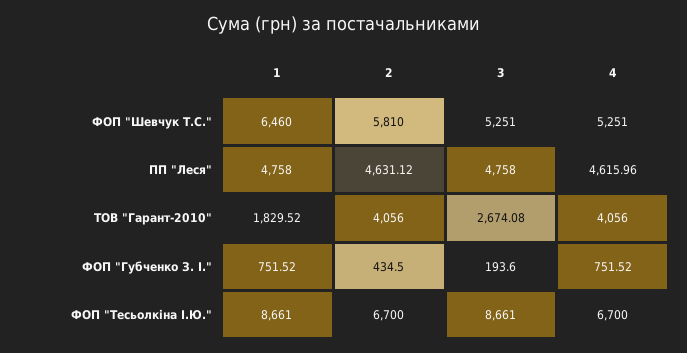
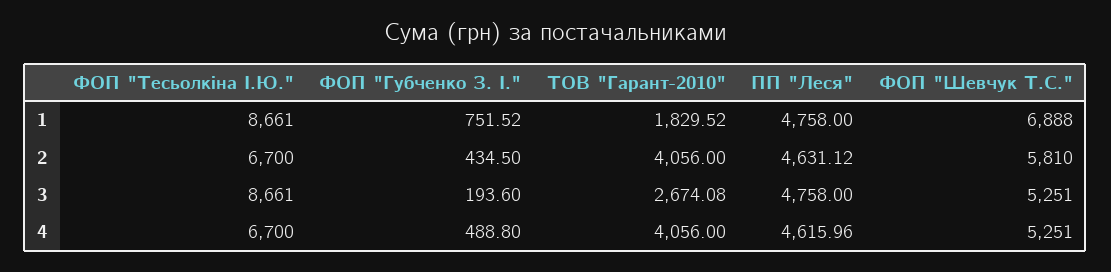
1, ФОП "Шевчук Т.С.": 6460 -> 6888
4, ФОП "Губченко З. І.": 751.52 -> 488.8

